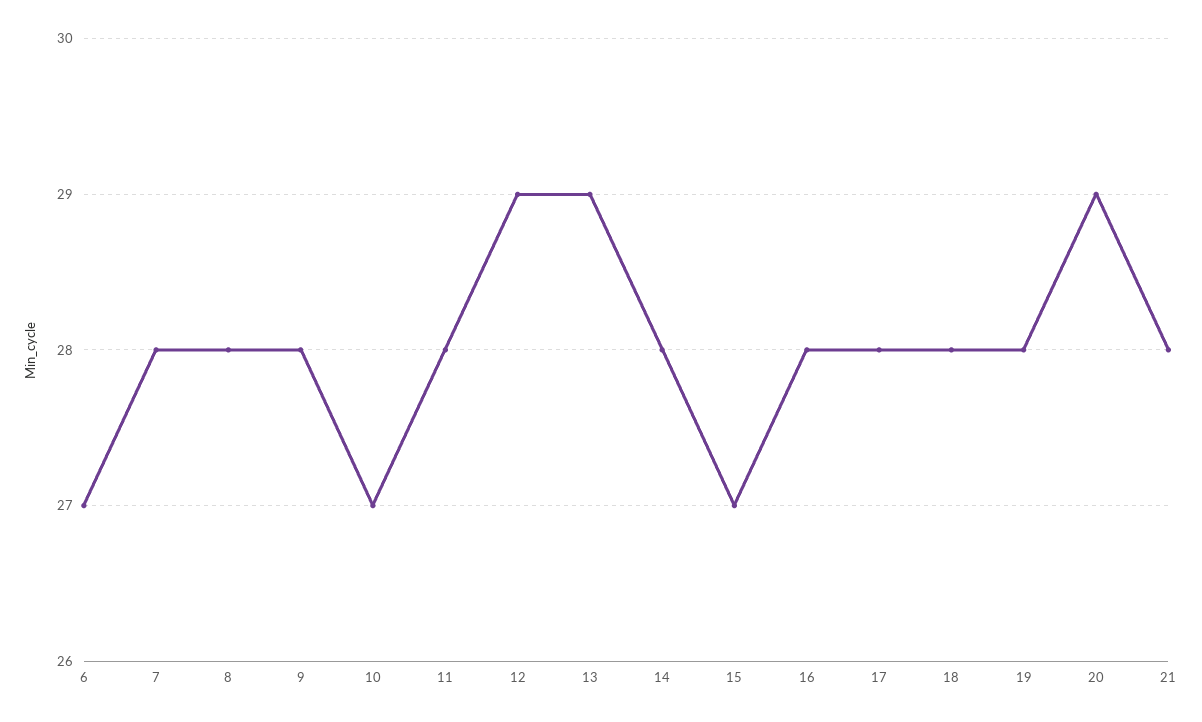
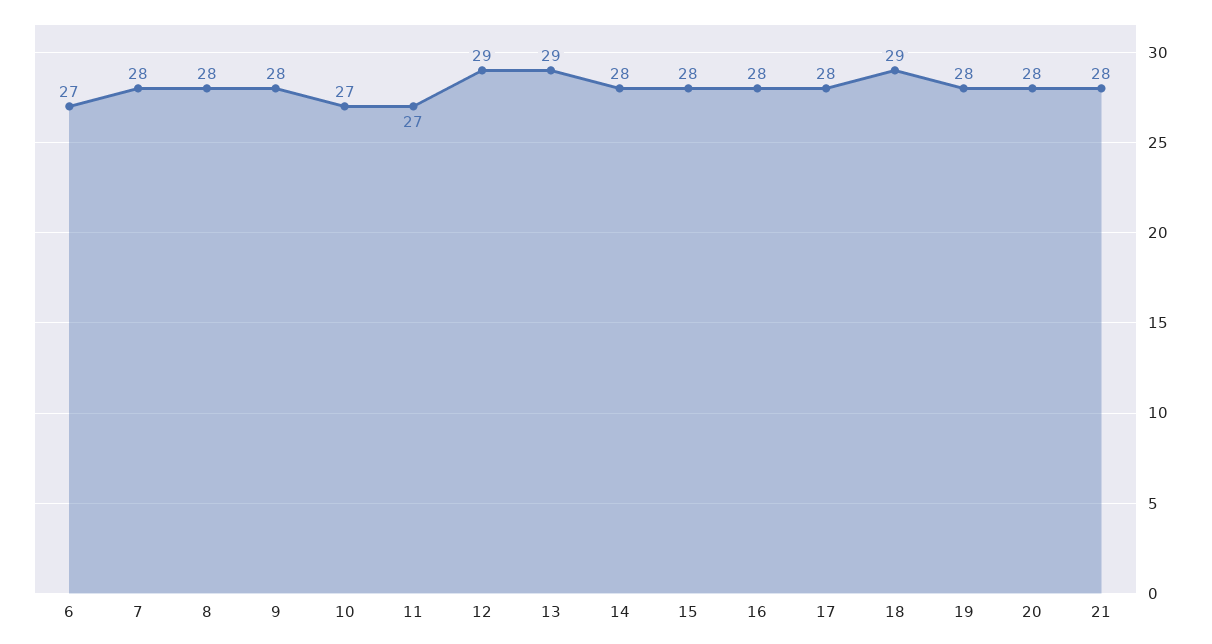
11: 28 -> 27
15: 27 -> 28
18: 28 -> 29
20: 29 -> 28

